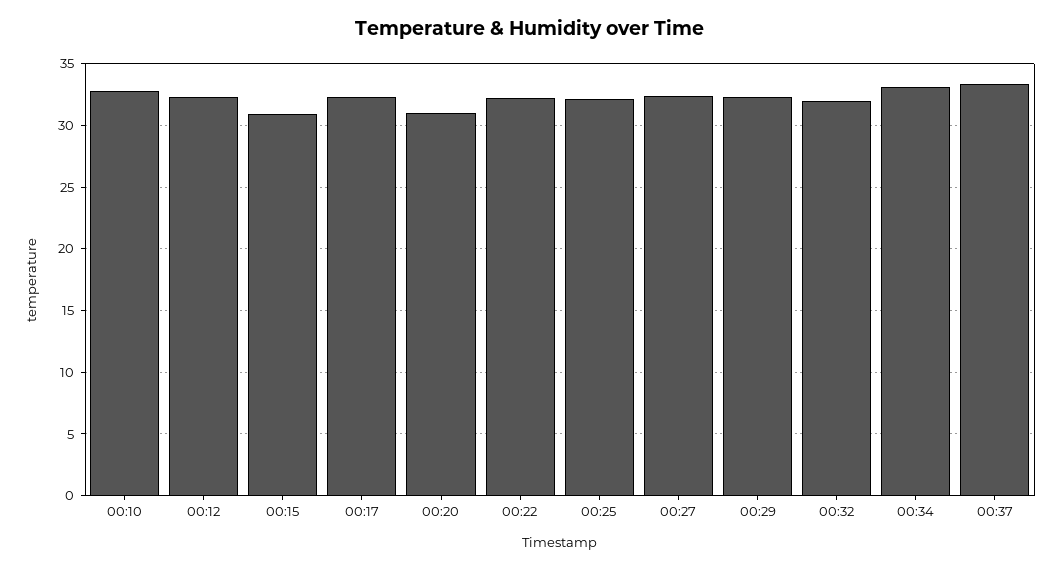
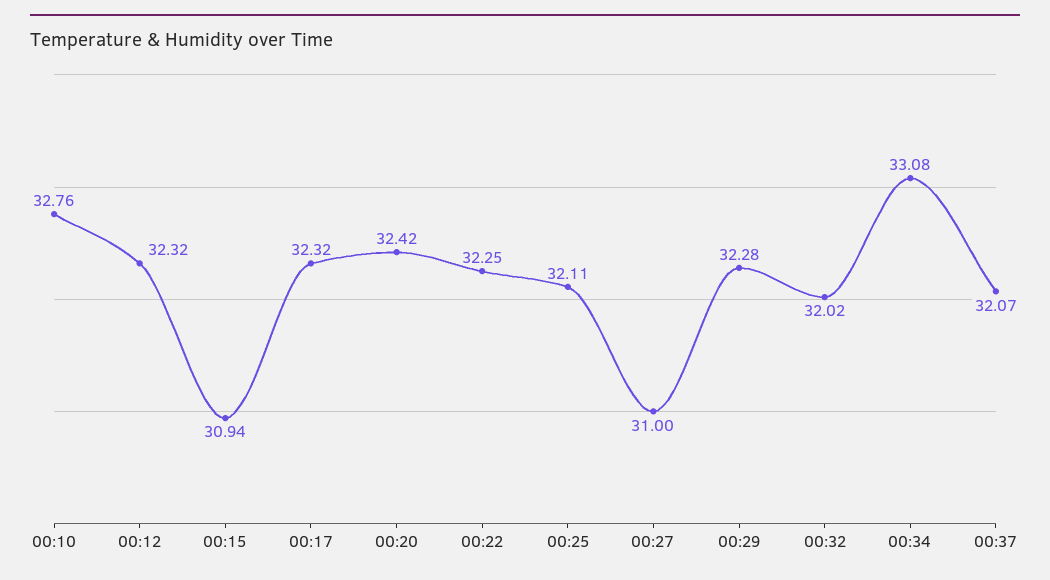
00:20: 31 -> 32.42
00:27: 32.5 -> 31
00:37: 33.5 -> 32.07

